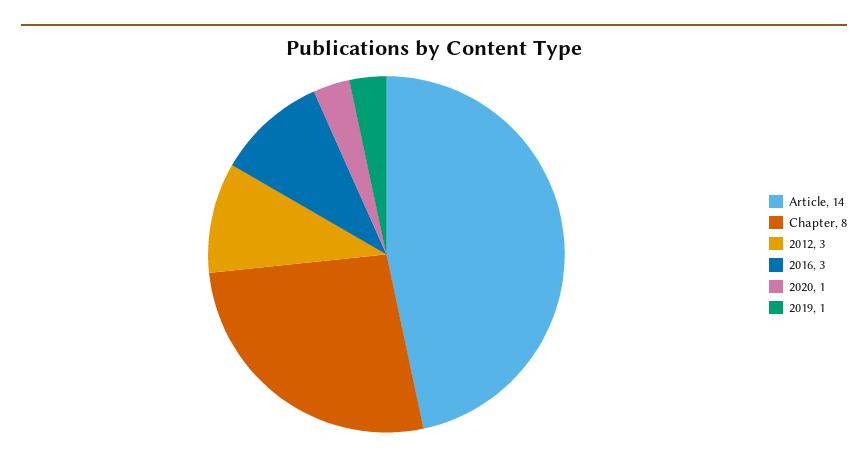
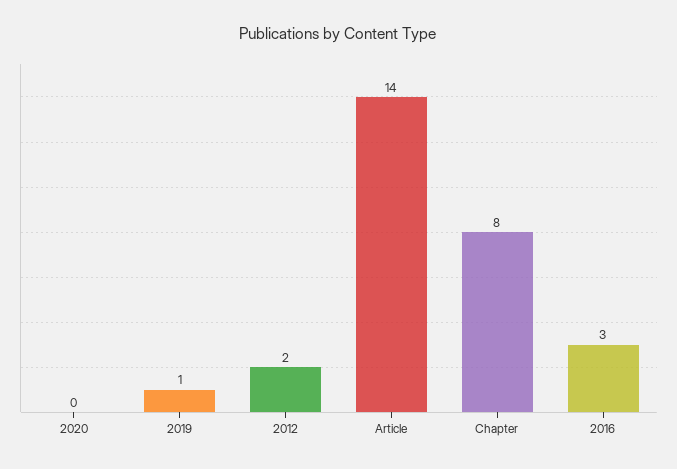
2012: 3 -> 2
2020: 1 -> 0

